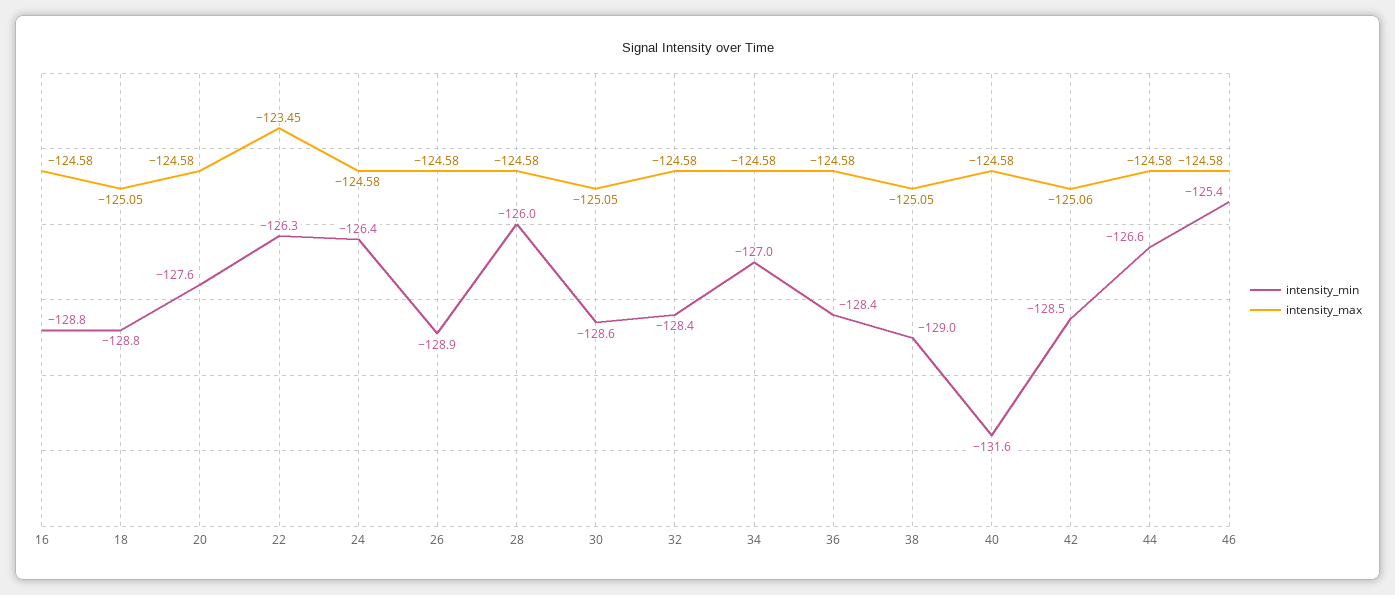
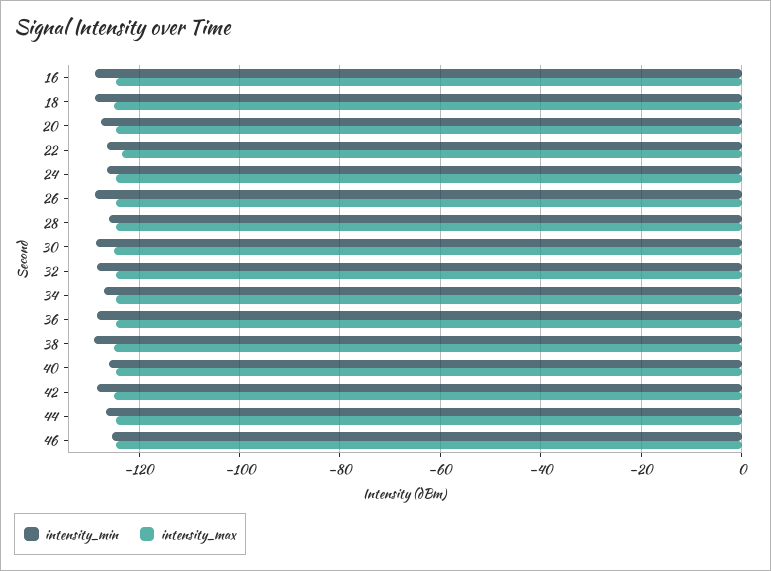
intensity_min, 40: -131.6 -> -126

